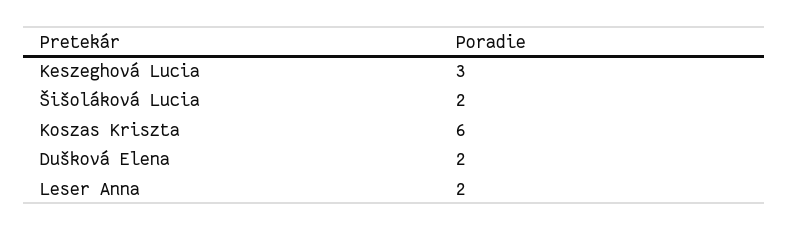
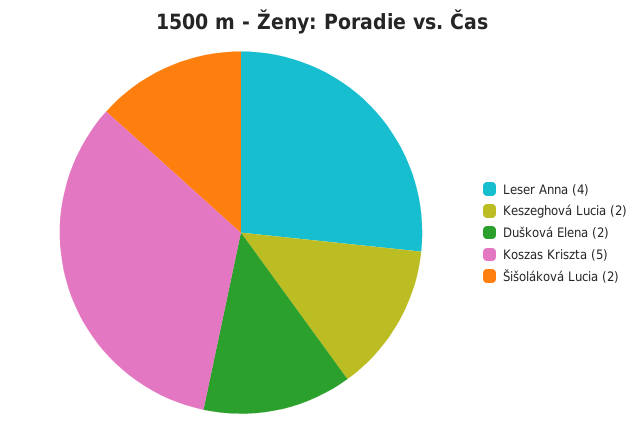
Keszeghová Lucia: 3 -> 2
Koszas Kriszta: 6 -> 5
Leser Anna: 2 -> 4

